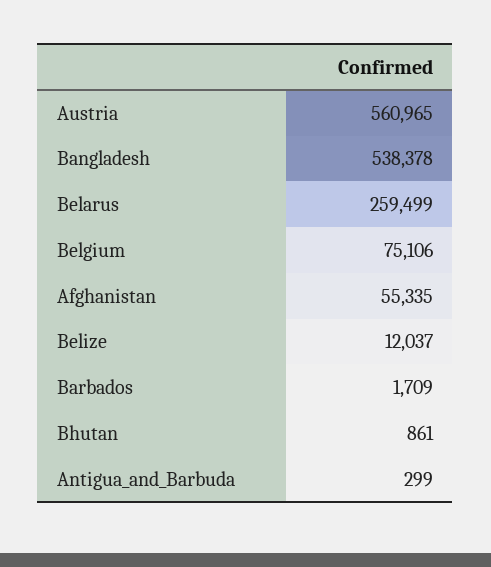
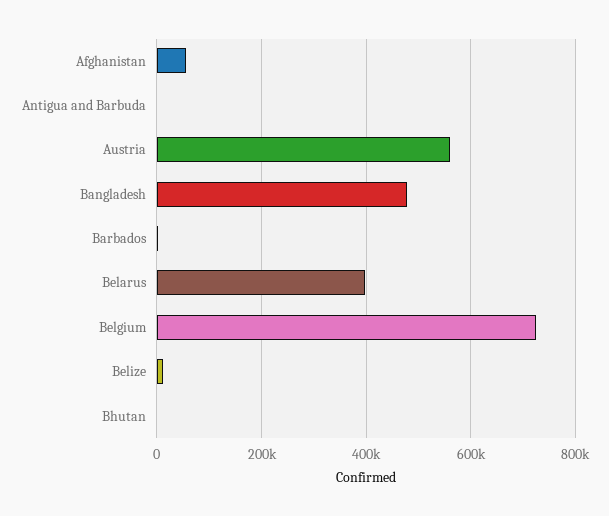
Bangladesh: 538378 -> 480000
Belarus: 259499 -> 400000
Belgium: 75106 -> 720000

